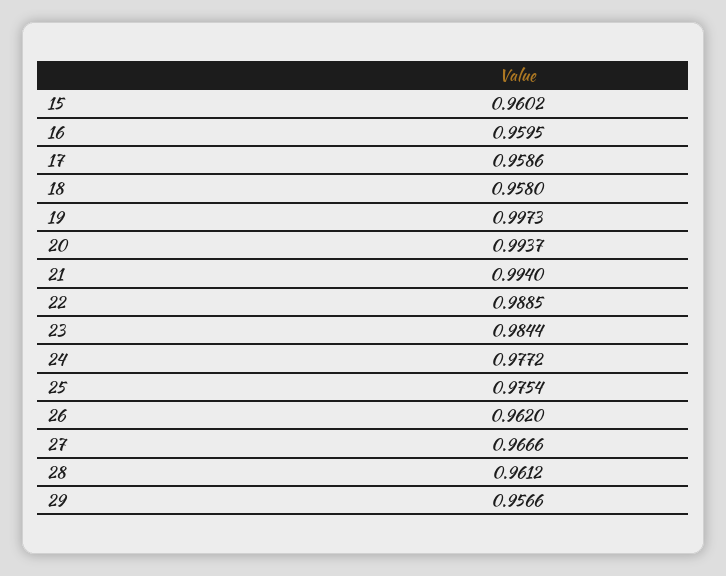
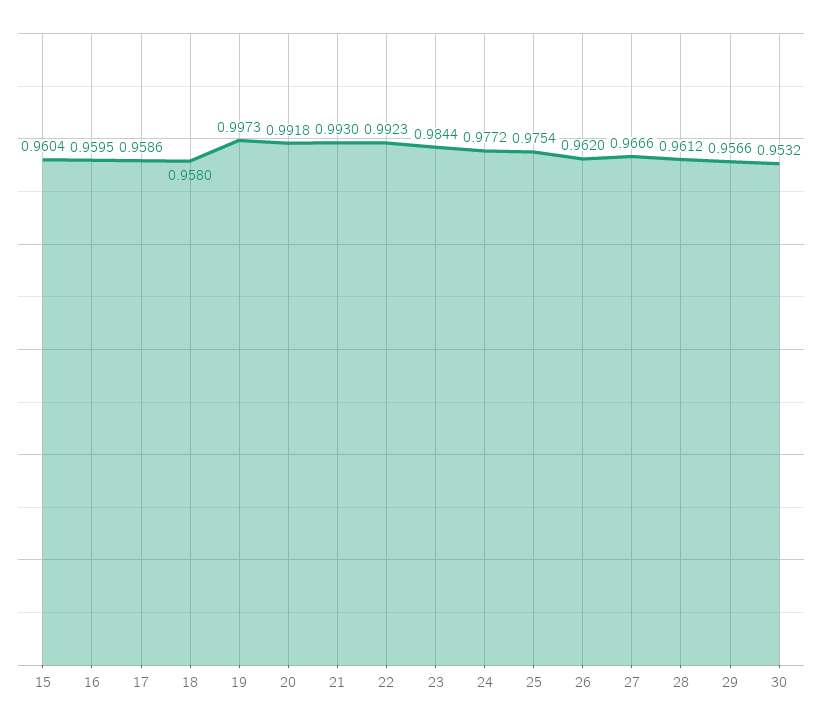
15: 0.9602 -> 0.9604
20: 0.9937 -> 0.9918
21: 0.994 -> 0.993
22: 0.9885 -> 0.9923
30: none -> 0.9532

